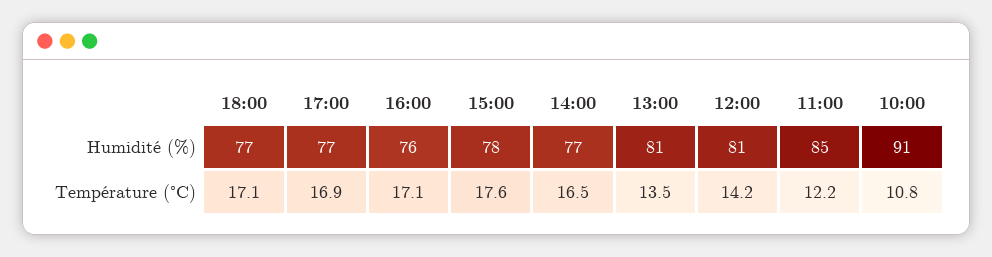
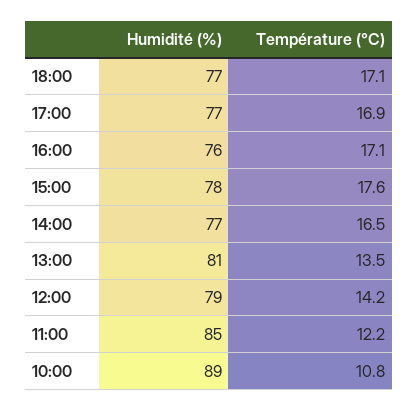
12:00, Humidité (%): 81 -> 79
10:00, Humidité (%): 91 -> 89

